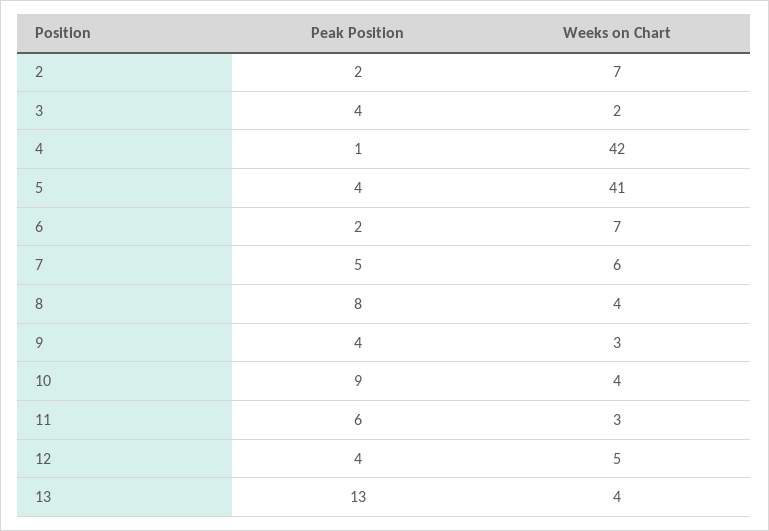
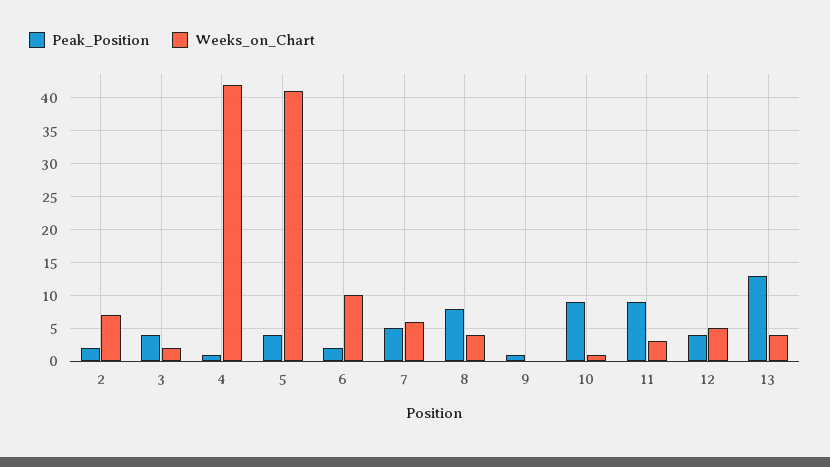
Weeks on Chart, 6: 7 -> 10
Peak Position, 9: 4 -> 1
Weeks on Chart, 9: 3 -> 0
Weeks on Chart, 10: 4 -> 1
Peak Position, 11: 6 -> 9

